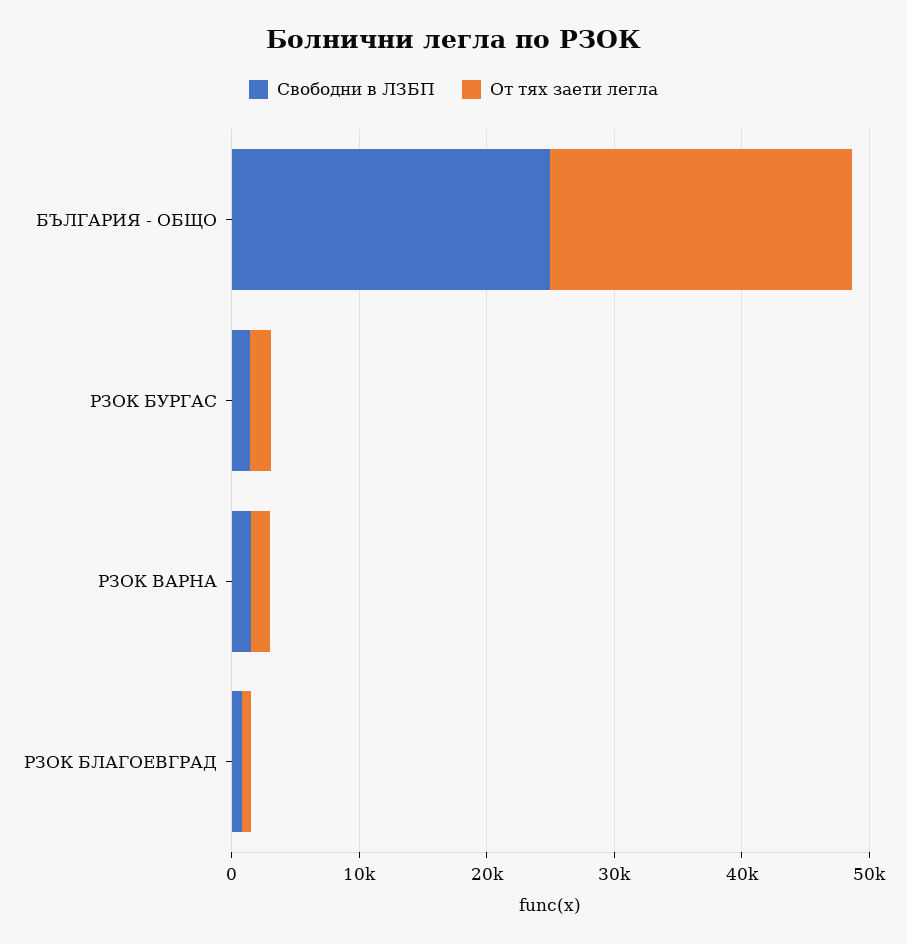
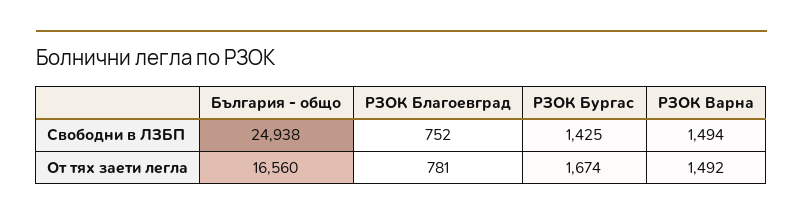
От тях заети легла, БЪЛГАРИЯ - ОБЩО: 24000 -> 16560

